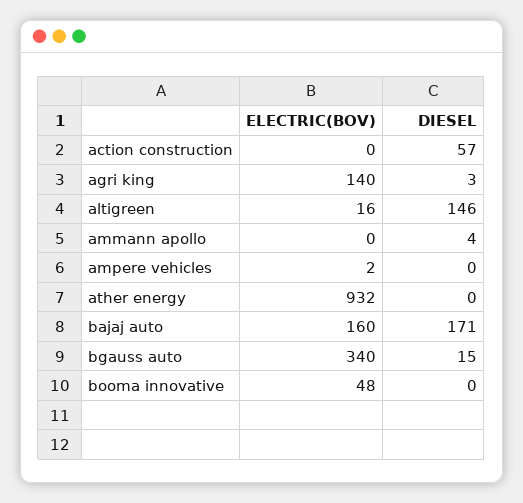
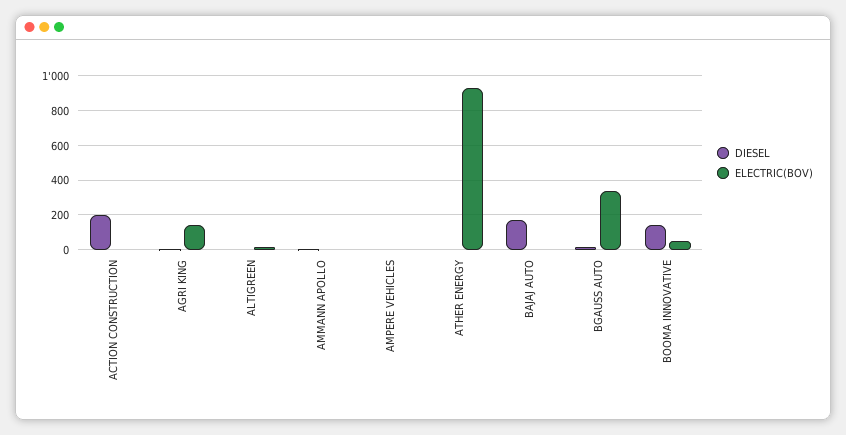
DIESEL, action construction: 57 -> 200
DIESEL, altigreen: 146 -> 0
ELECTRIC(BOV), bajaj auto: 160 -> 0
DIESEL, booma innovative: 0 -> 150

